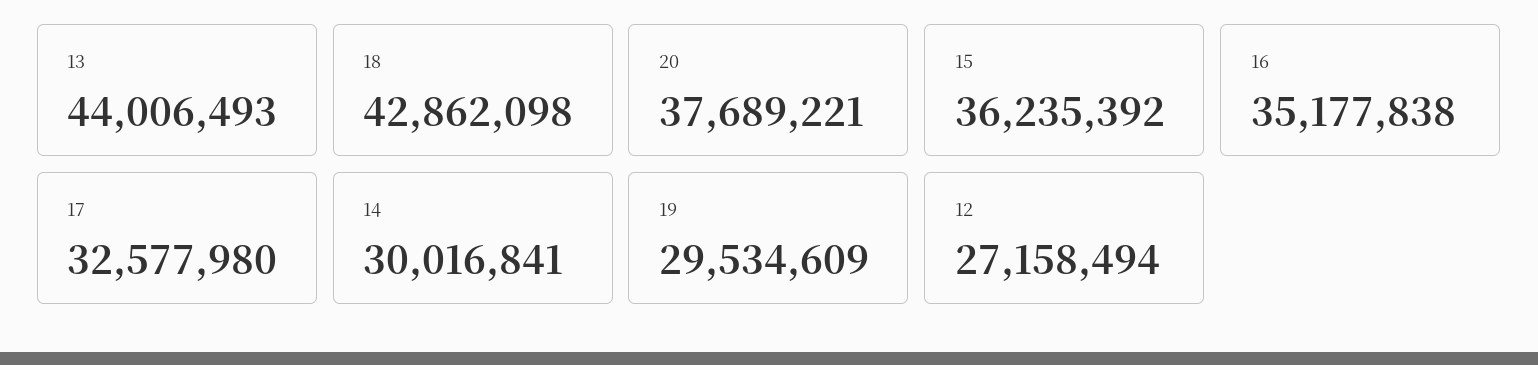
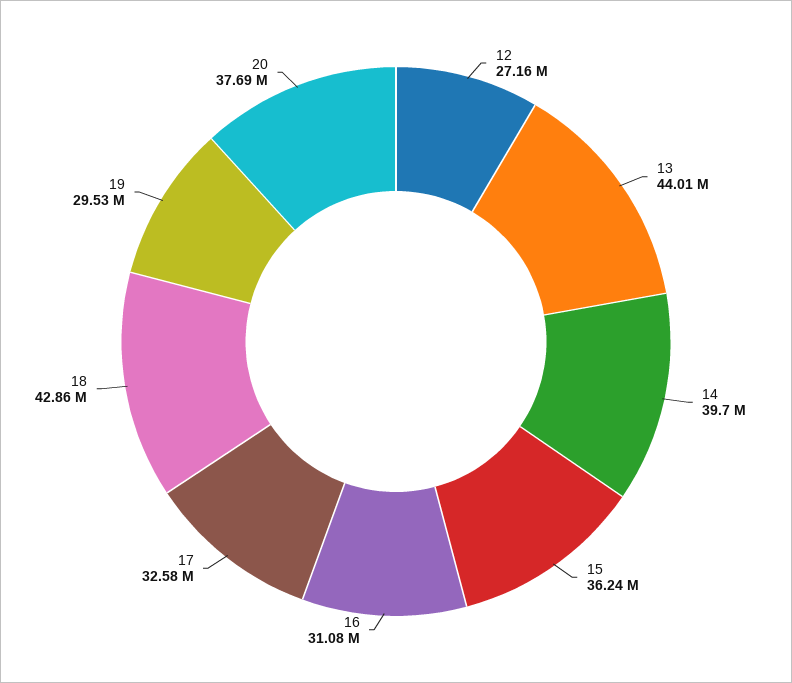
16: 35177838 -> 31080000
14: 30016841 -> 39700000

